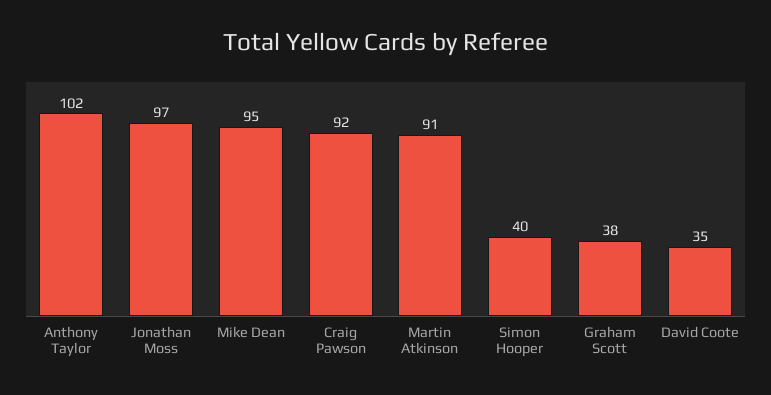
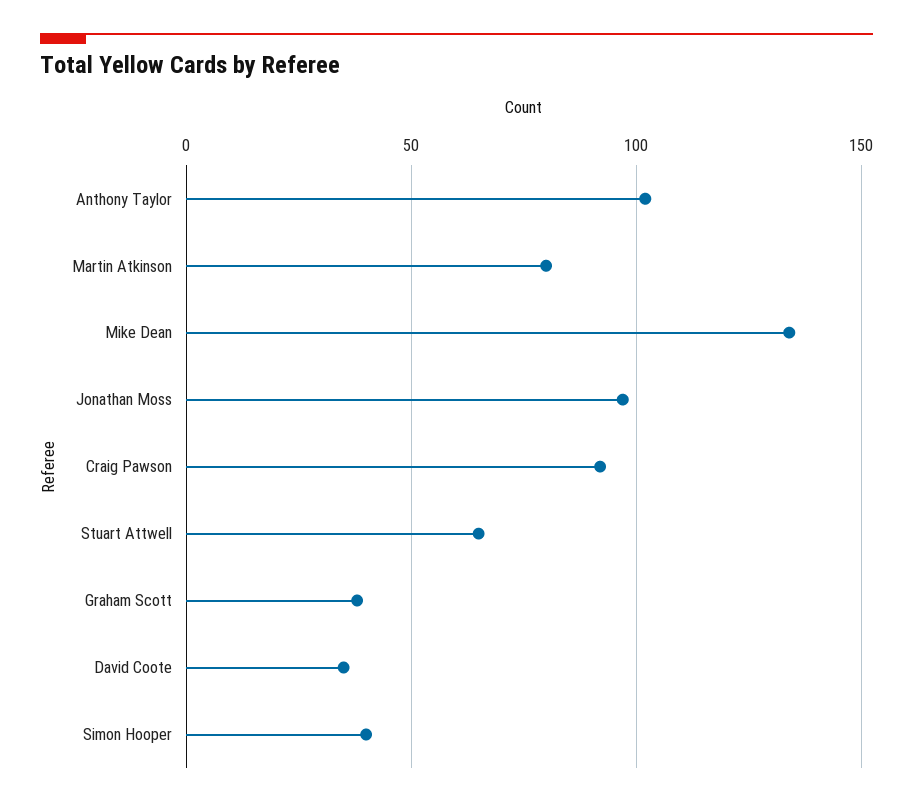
Mike Dean: 95 -> 135
Martin Atkinson: 91 -> 80
Stuart Attwell: none -> 65

